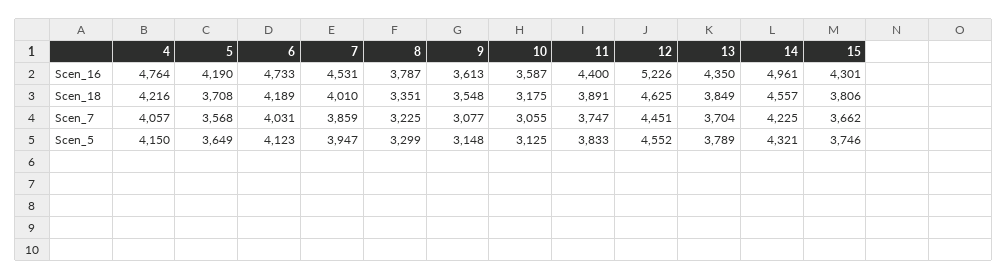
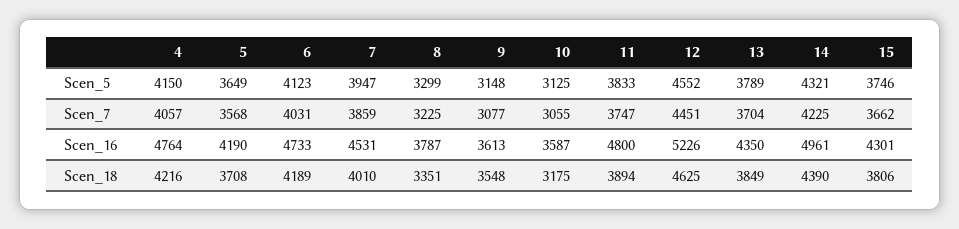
11, Scen_16: 4400 -> 4800
11, Scen_18: 3891 -> 3894
14, Scen_18: 4557 -> 4390

